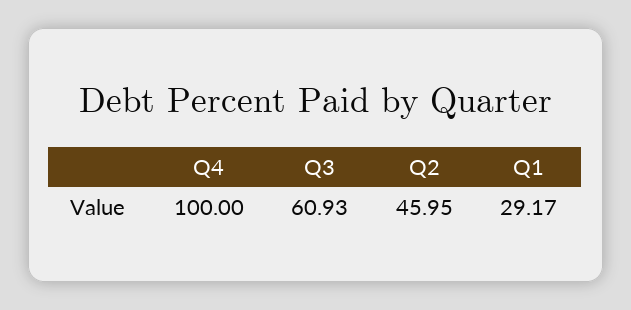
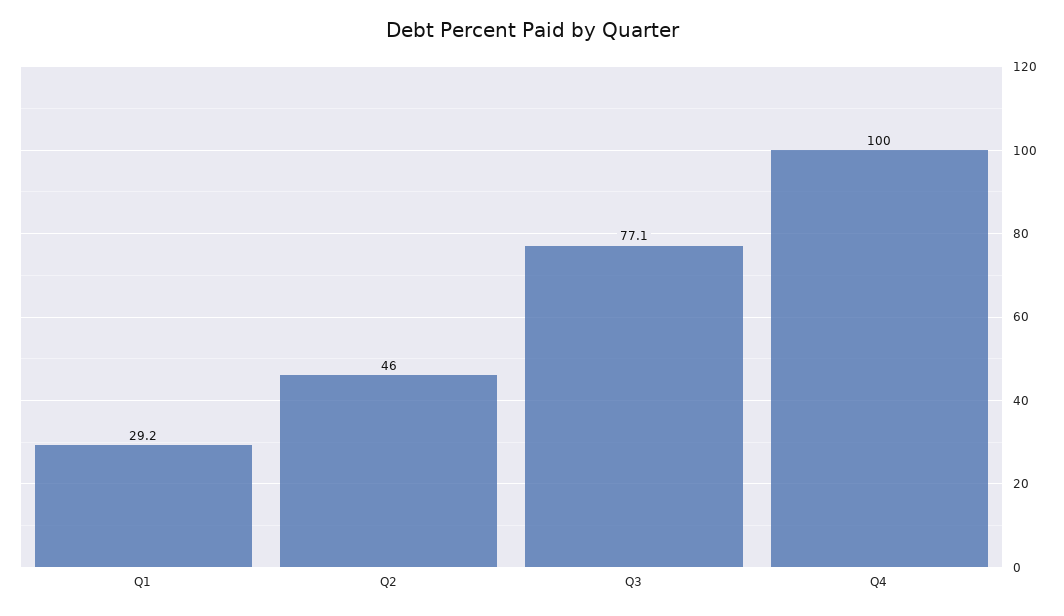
Q3: 60.93 -> 77.1

